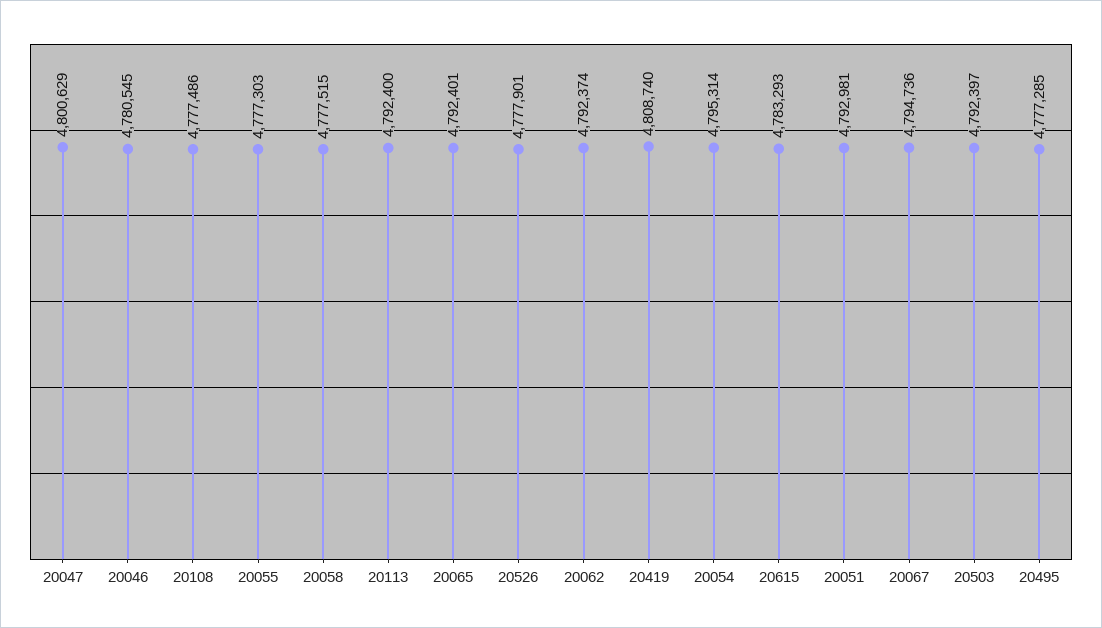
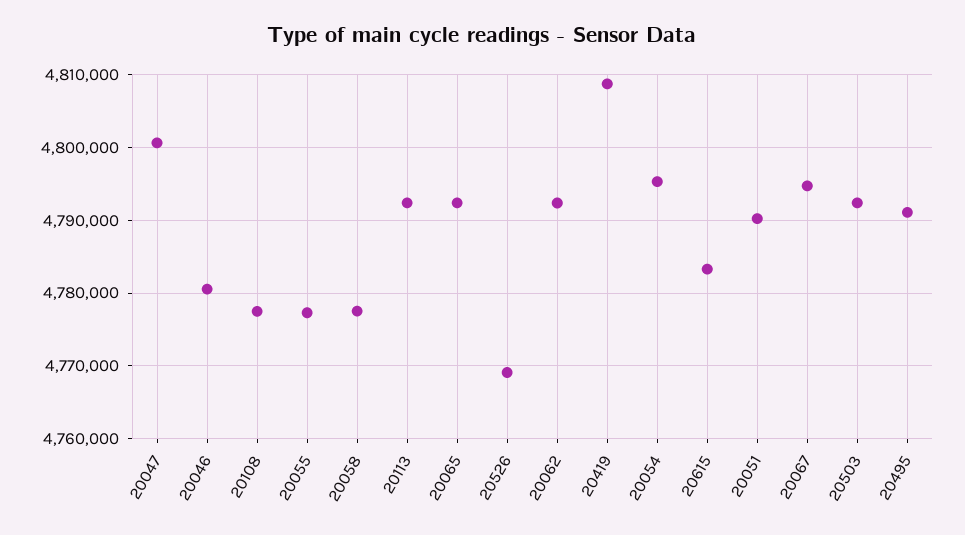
20526: 4777901 -> 4769000
20051: 4792981 -> 4790000
20495: 4777285 -> 4791000

